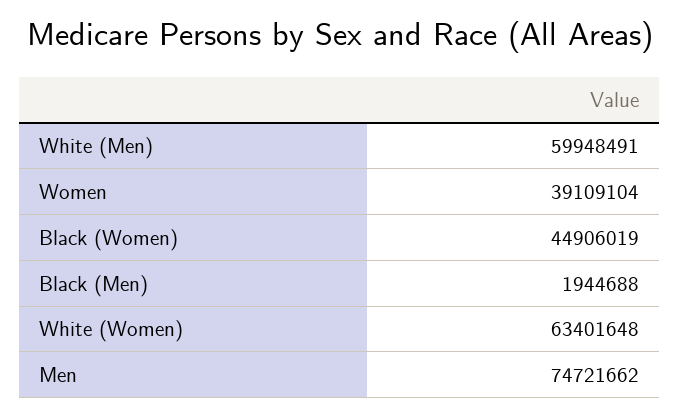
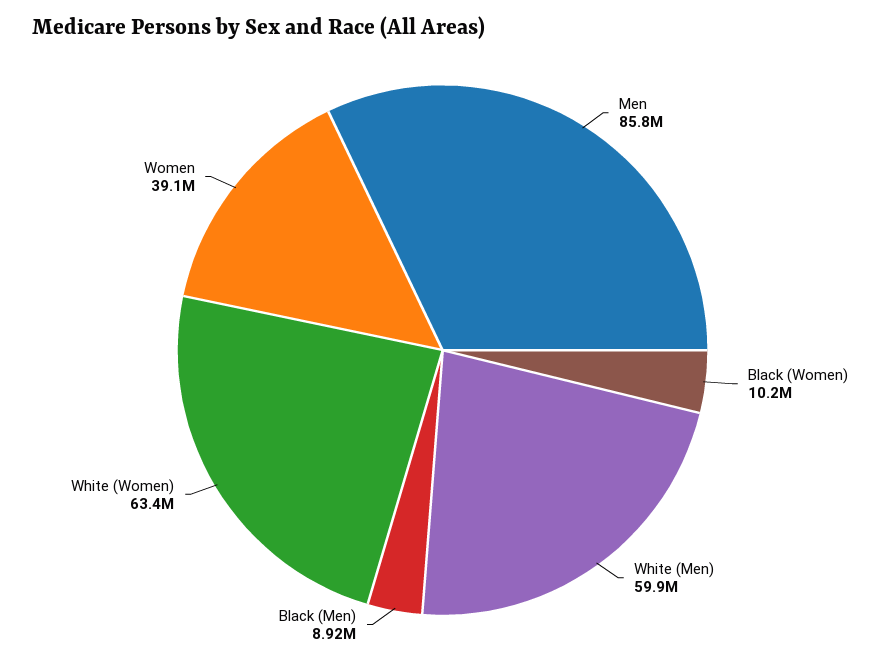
Black (Women): 44906019 -> 10200000
Black (Men): 1944688 -> 8920000
Men: 74721662 -> 85800000

